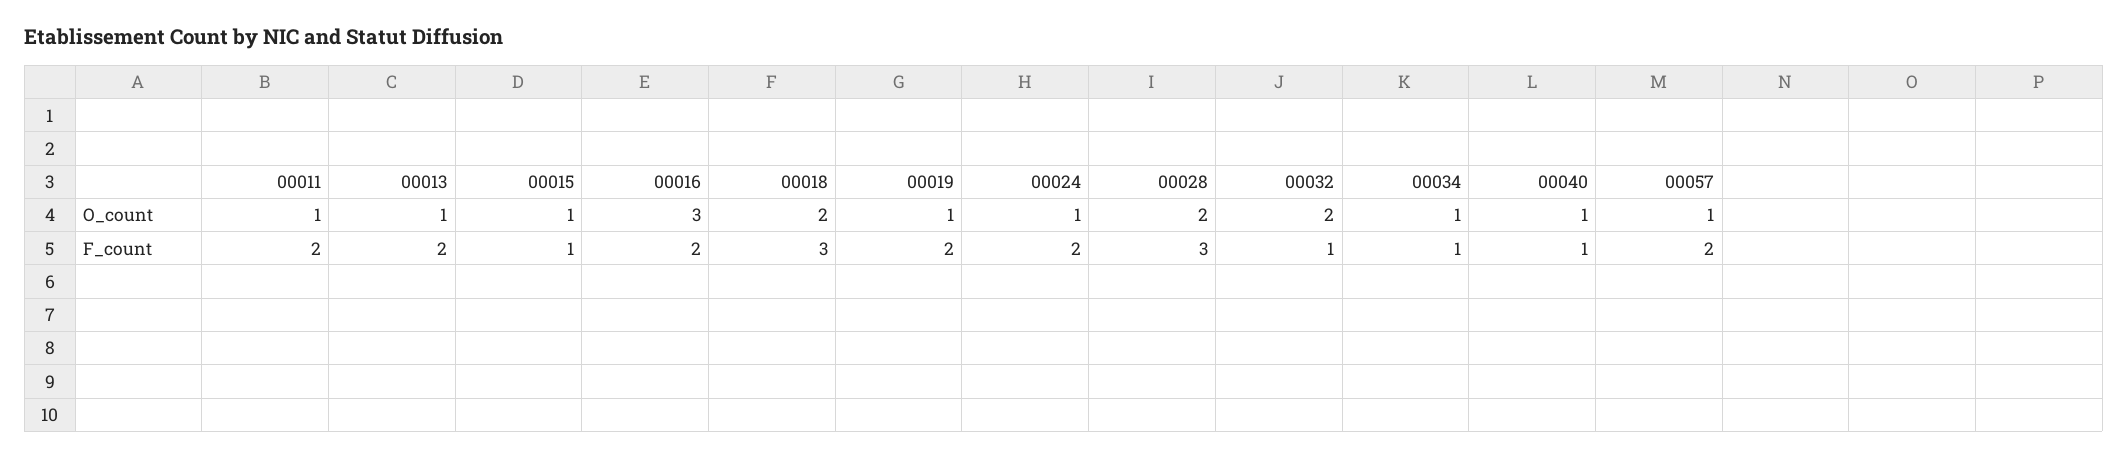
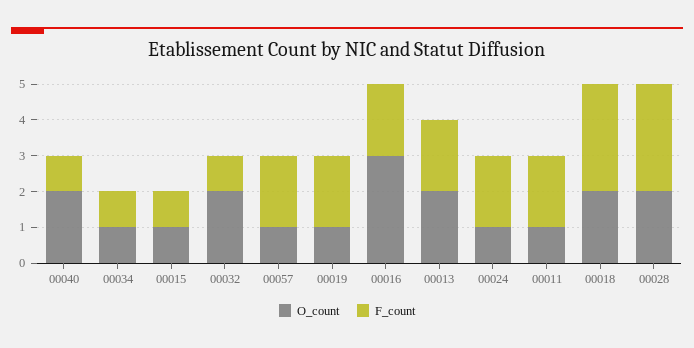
O_count, 00013: 1 -> 2
O_count, 00040: 1 -> 2

